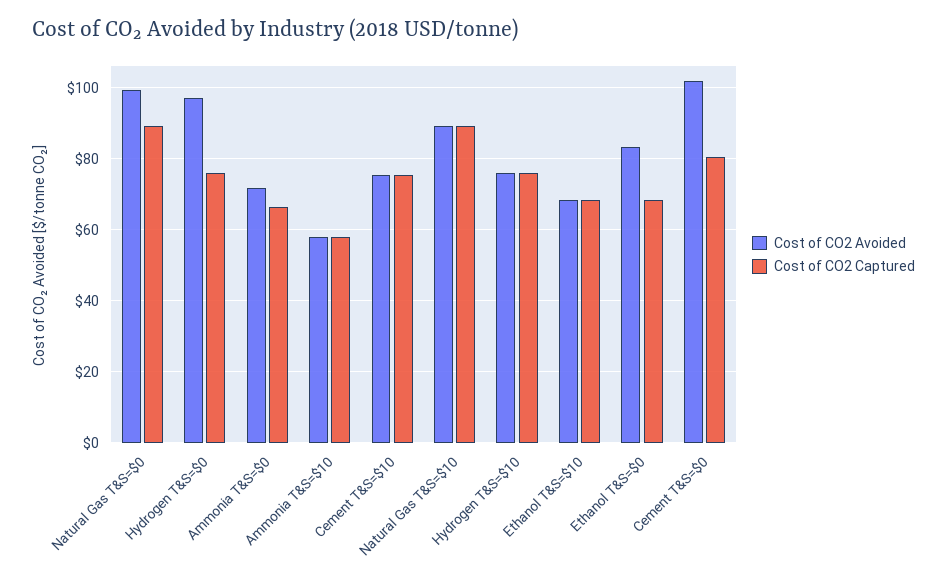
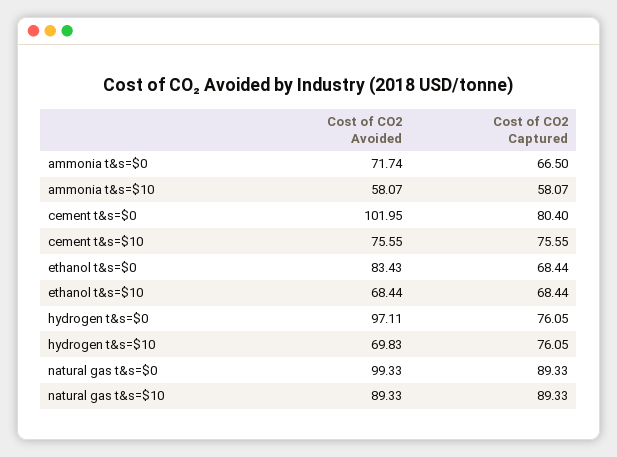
Cost of CO2 Avoided, Hydrogen T&S=$10: 76 -> 69.83

